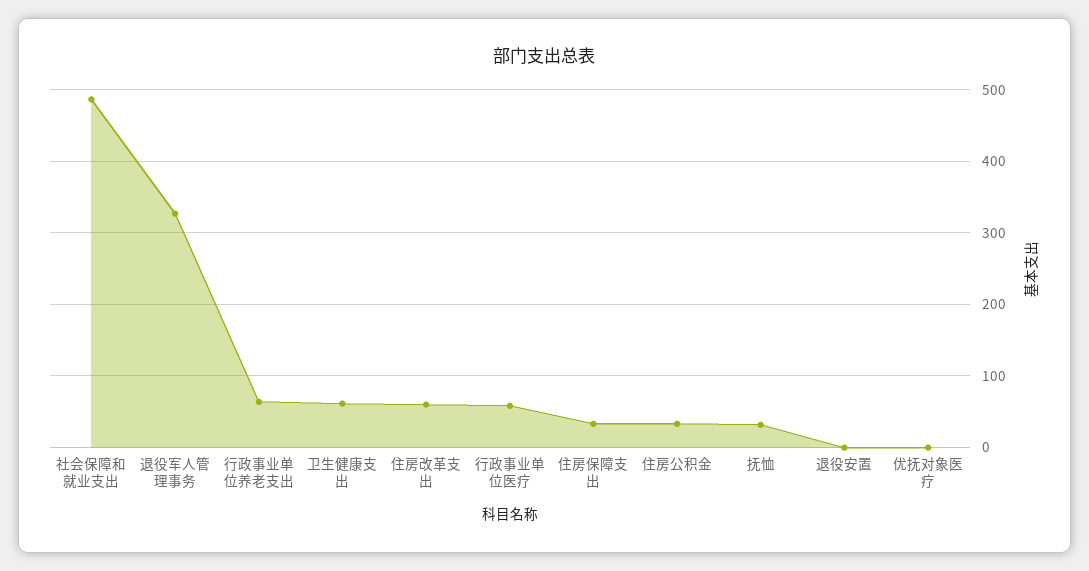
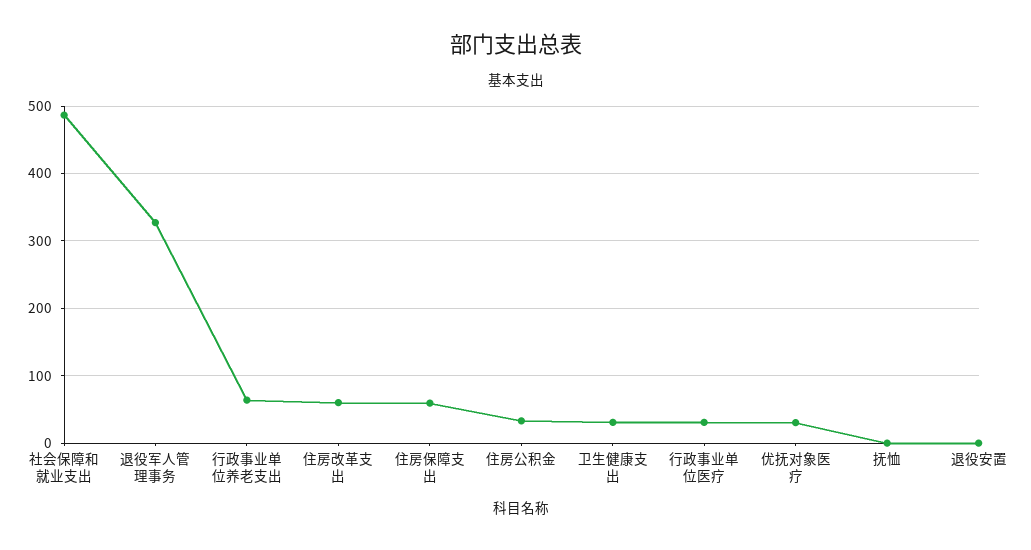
卫生健康支出: 60 -> 30
行政事业单位医疗: 60 -> 30
住房保障支出: 30 -> 60
抚恤: 30 -> 0
优抚对象医疗: 0 -> 30

